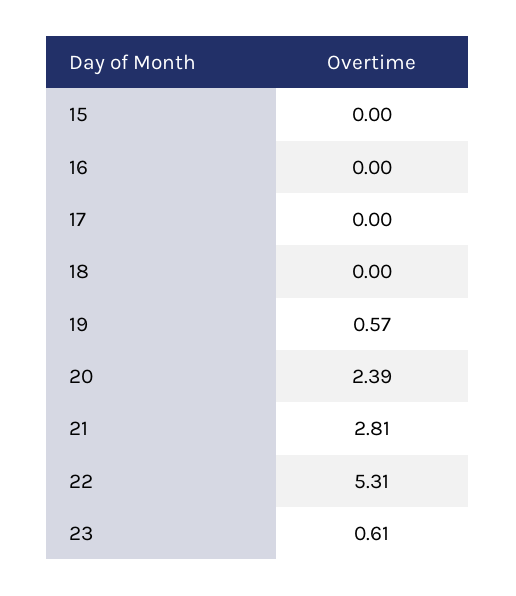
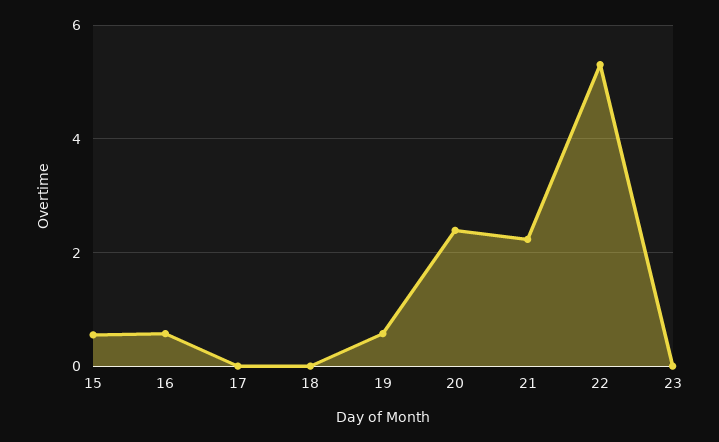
15: 0 -> 0.6
16: 0 -> 0.6
21: 2.81 -> 2.2
23: 0.61 -> 0

